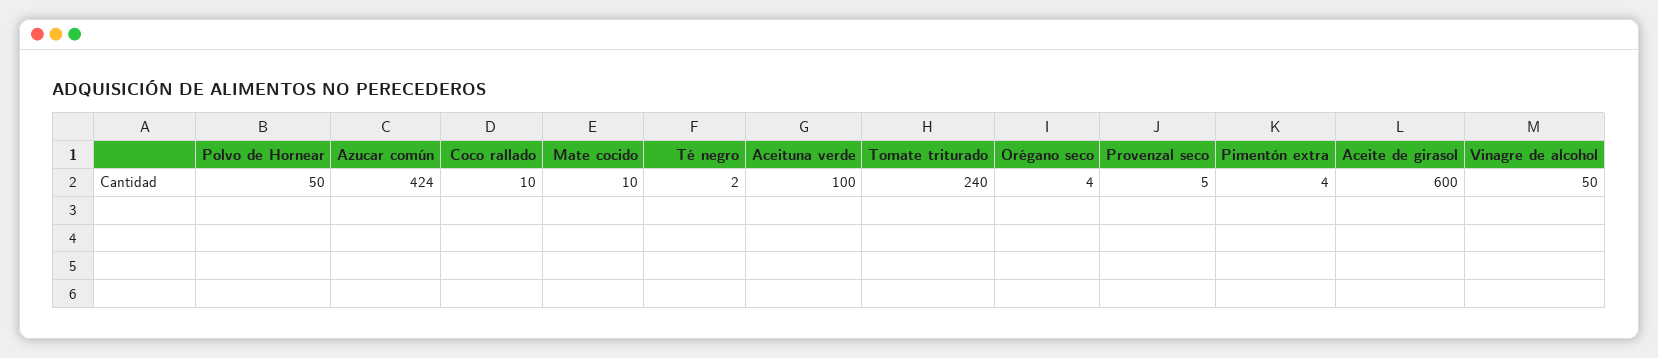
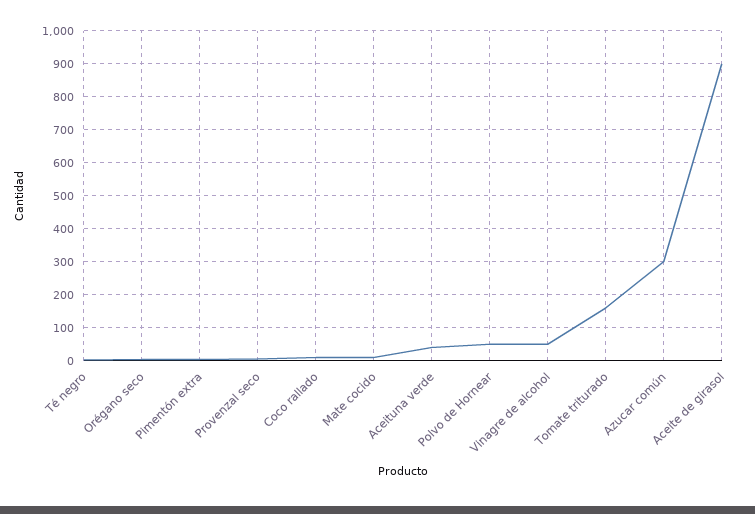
Azucar común: 424 -> 300
Aceituna verde: 100 -> 40
Tomate triturado: 240 -> 160
Aceite de girasol: 600 -> 900

